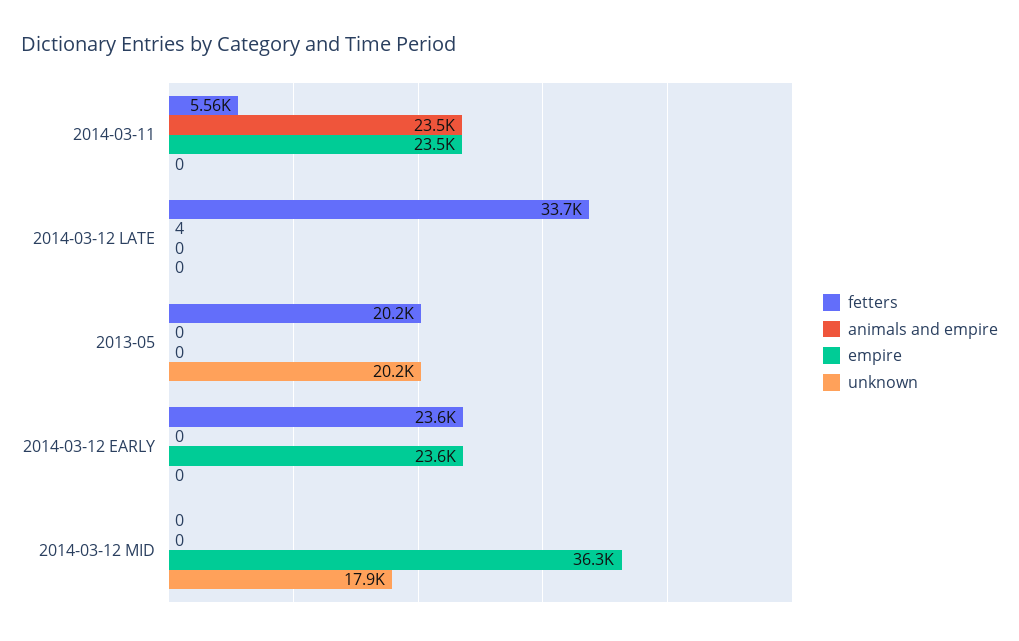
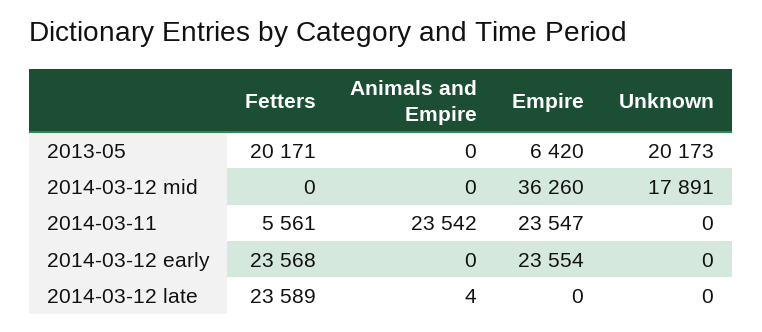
fetters, 2014-03-12 LATE: 33700 -> 23589
empire, 2013-05: 0 -> 6420

